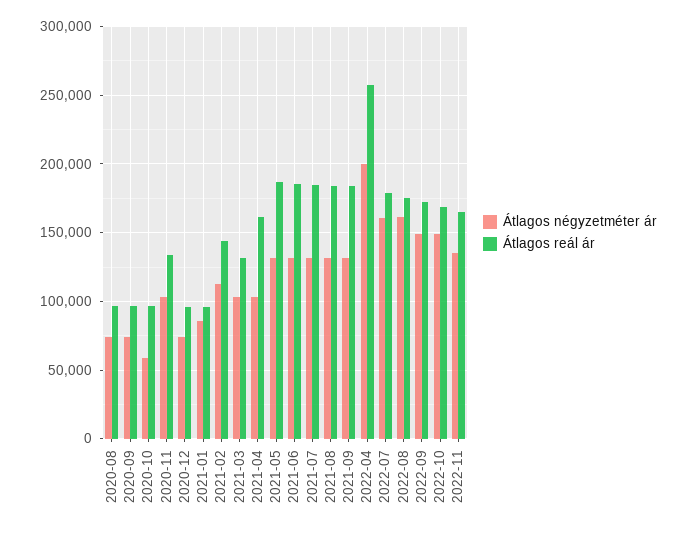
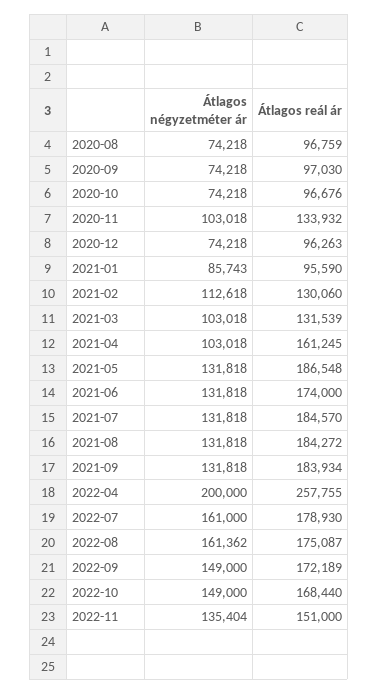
Átlagos négyzetméter ár, 2020-10: 60000 -> 74218
Átlagos reál ár, 2021-02: 145000 -> 130060
Átlagos reál ár, 2021-06: 185000 -> 174000
Átlagos reál ár, 2022-11: 165000 -> 151000

